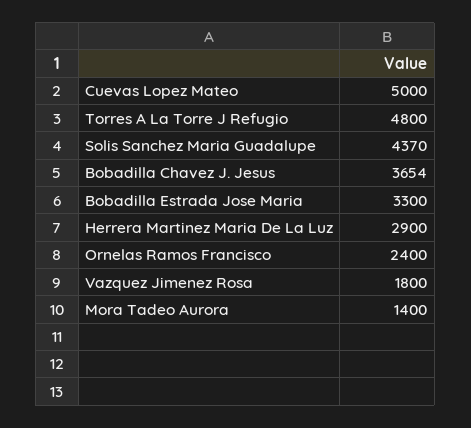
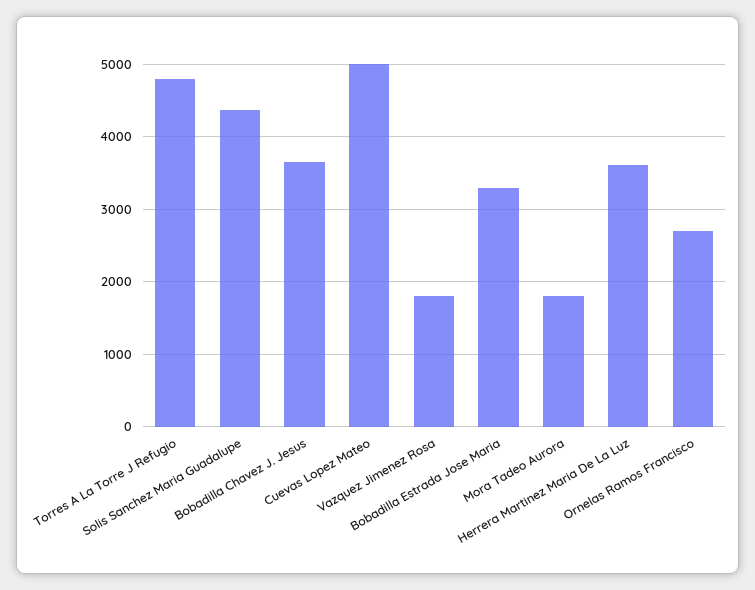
Herrera Martinez Maria De La Luz: 2900 -> 3600
Ornelas Ramos Francisco: 2400 -> 2700
Mora Tadeo Aurora: 1400 -> 1800

